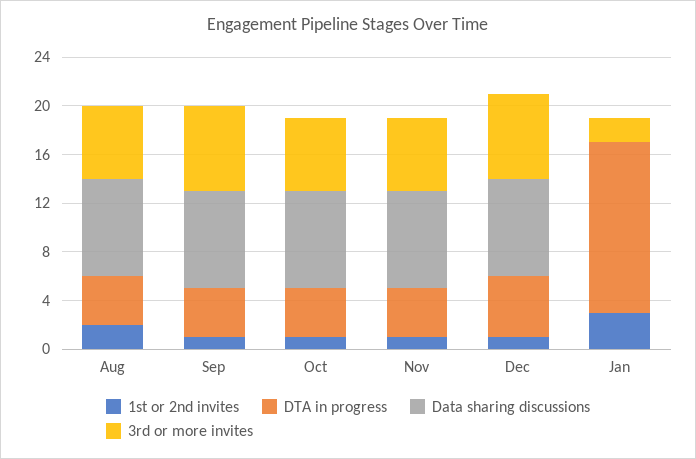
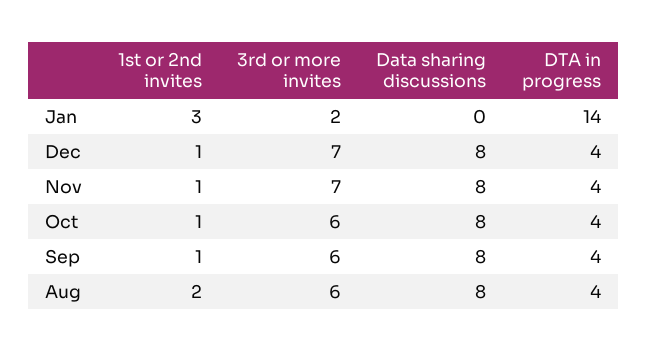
3rd or more invites, Sep: 7 -> 6
3rd or more invites, Nov: 6 -> 7
DTA in progress, Dec: 5 -> 4

